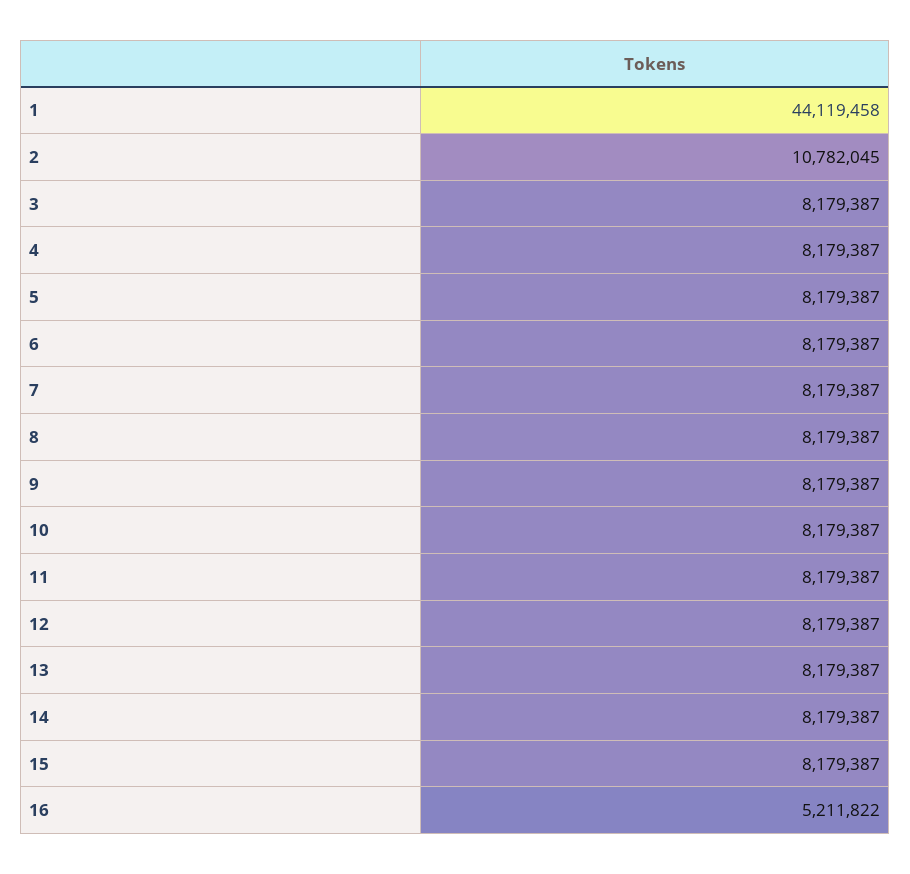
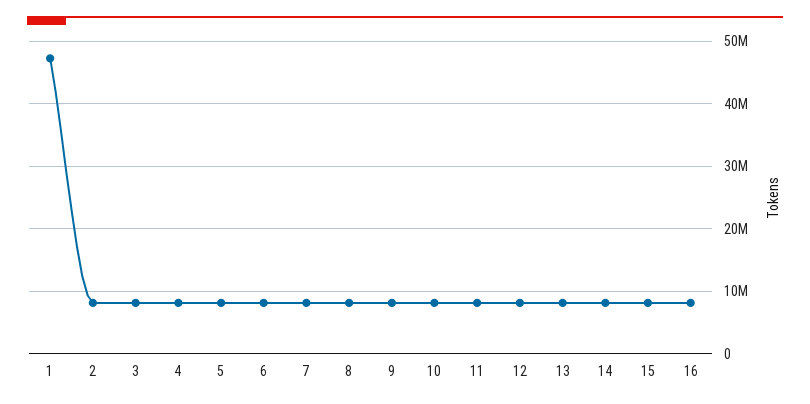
1: 44119458 -> 47000000
2: 10782045 -> 8000000
16: 5211822 -> 8000000

